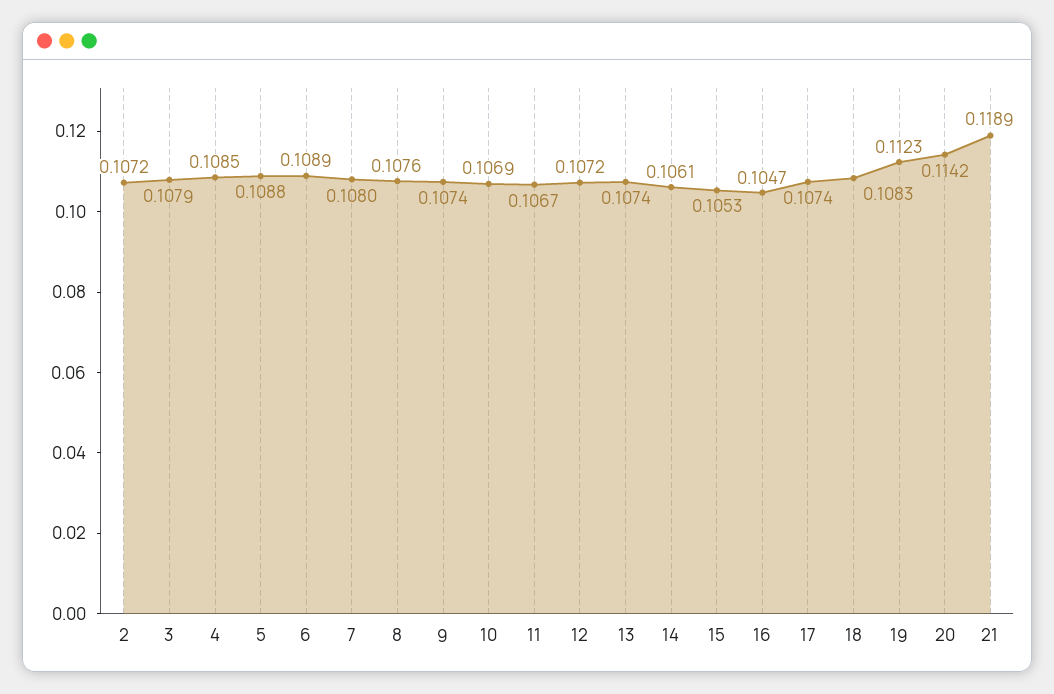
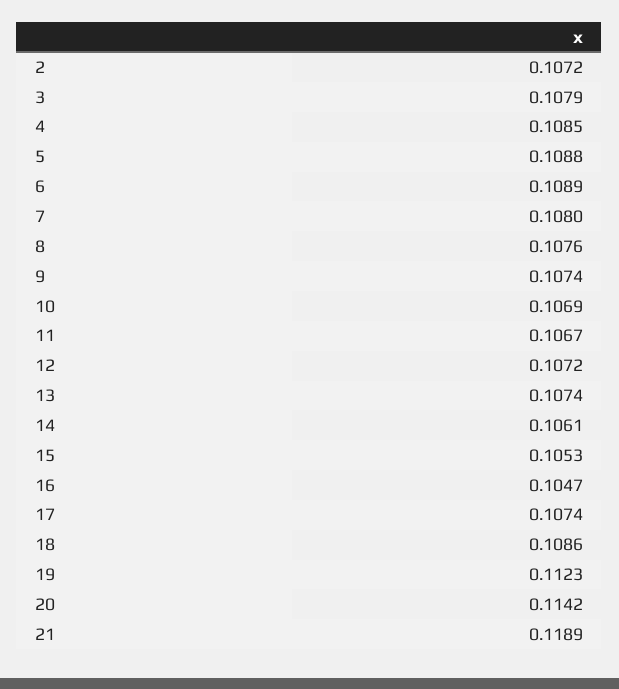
18: 0.1083 -> 0.1086

